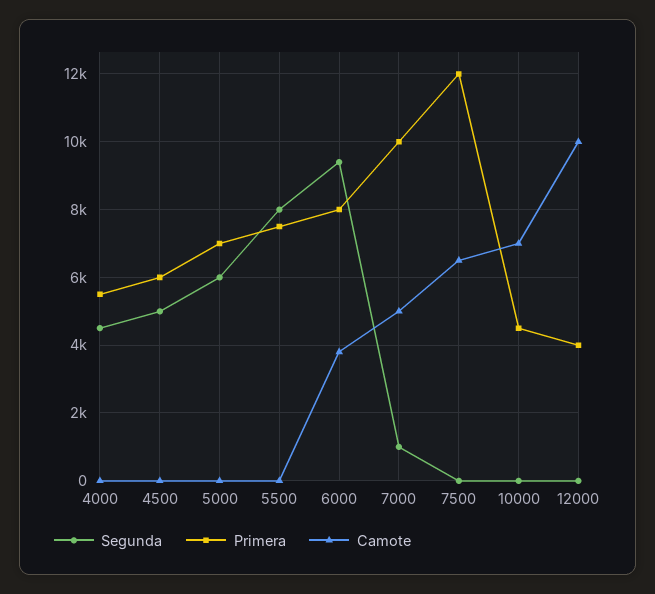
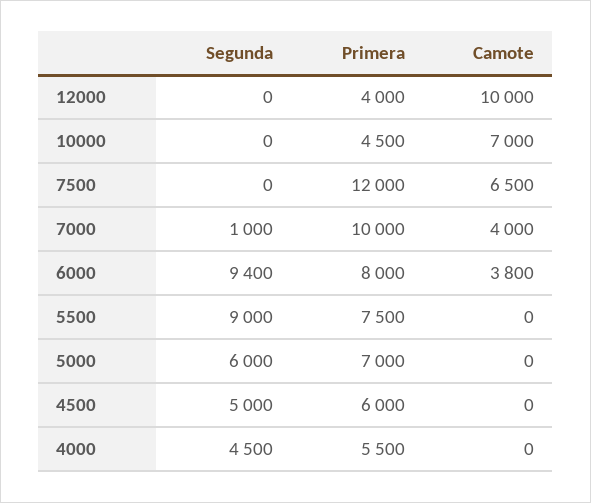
Segunda, 5500: 8000 -> 9000
Camote, 7000: 5000 -> 4000

